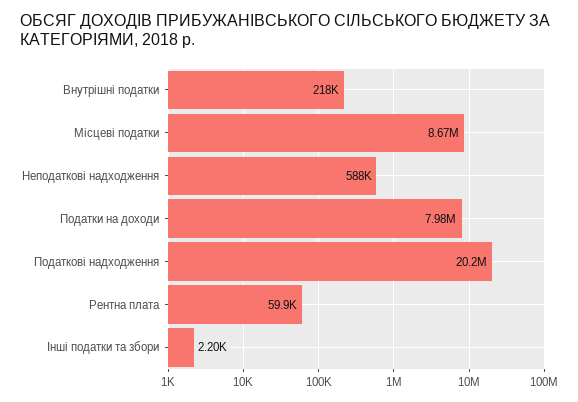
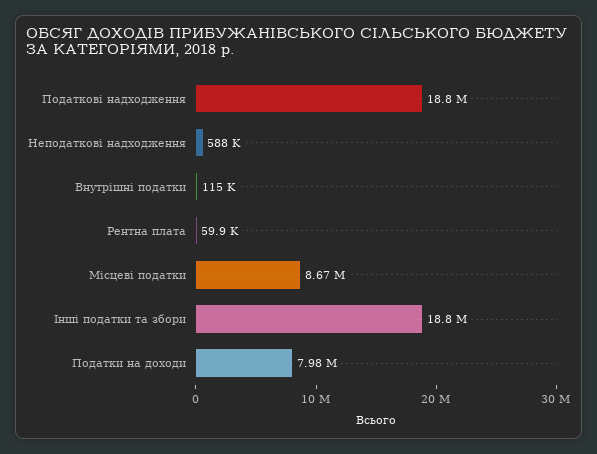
Внутрішні податки: 218000 -> 115000
Податкові надходження: 20200000 -> 18800000
Інші податки та збори: 2200 -> 18800000

